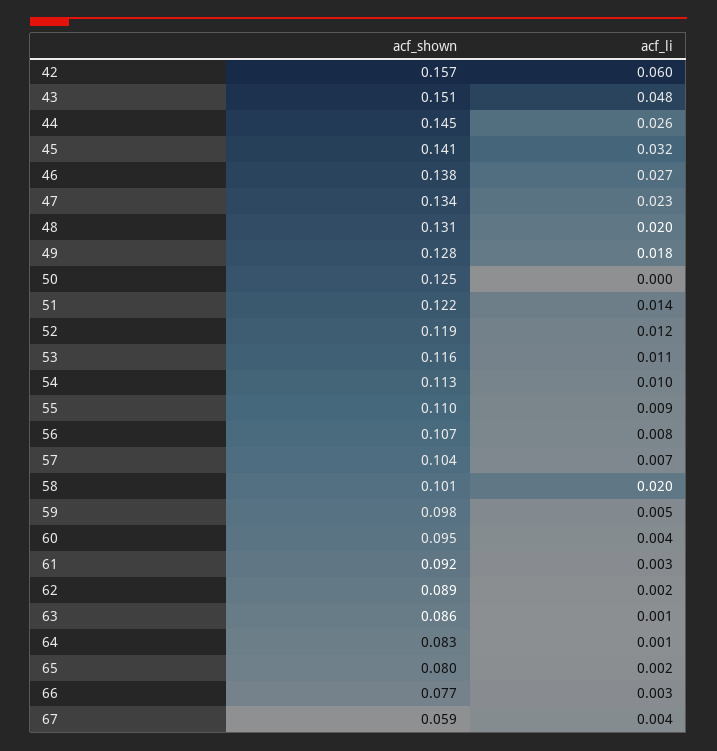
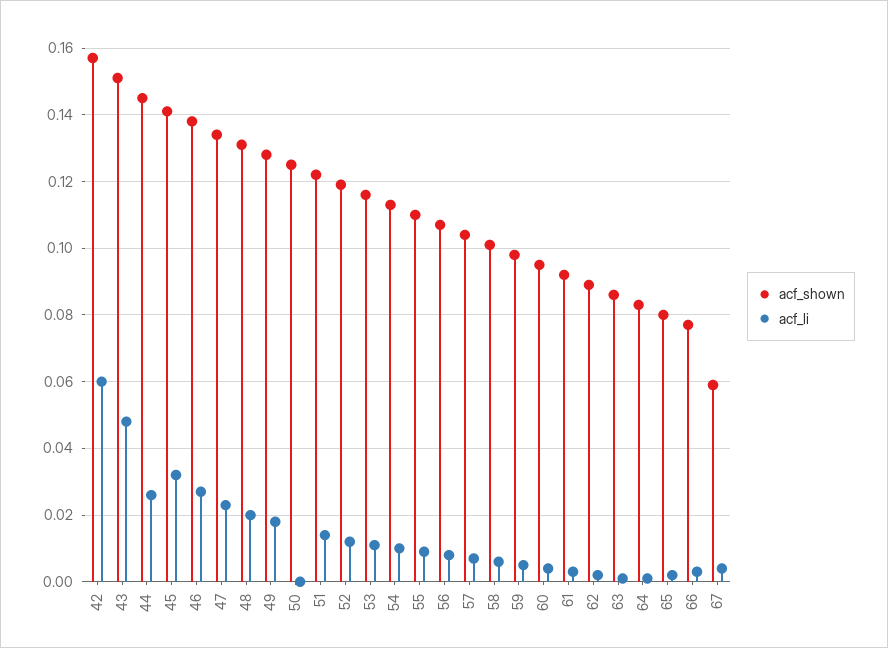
acf_li, 58: 0.02 -> 0.005

